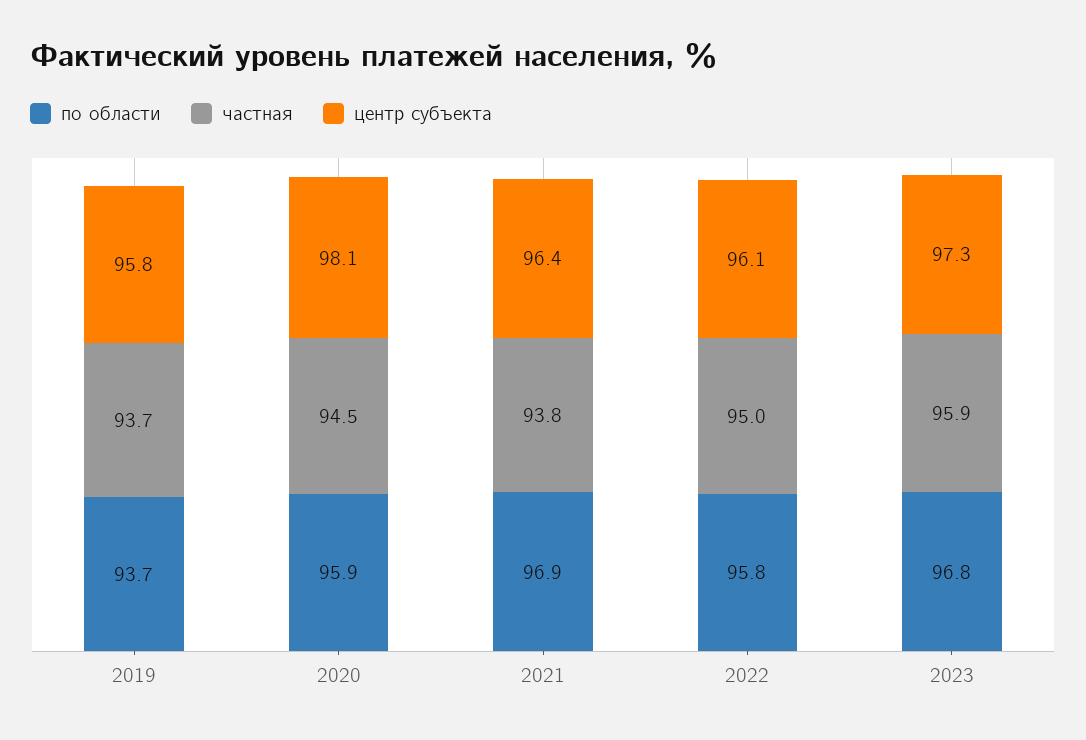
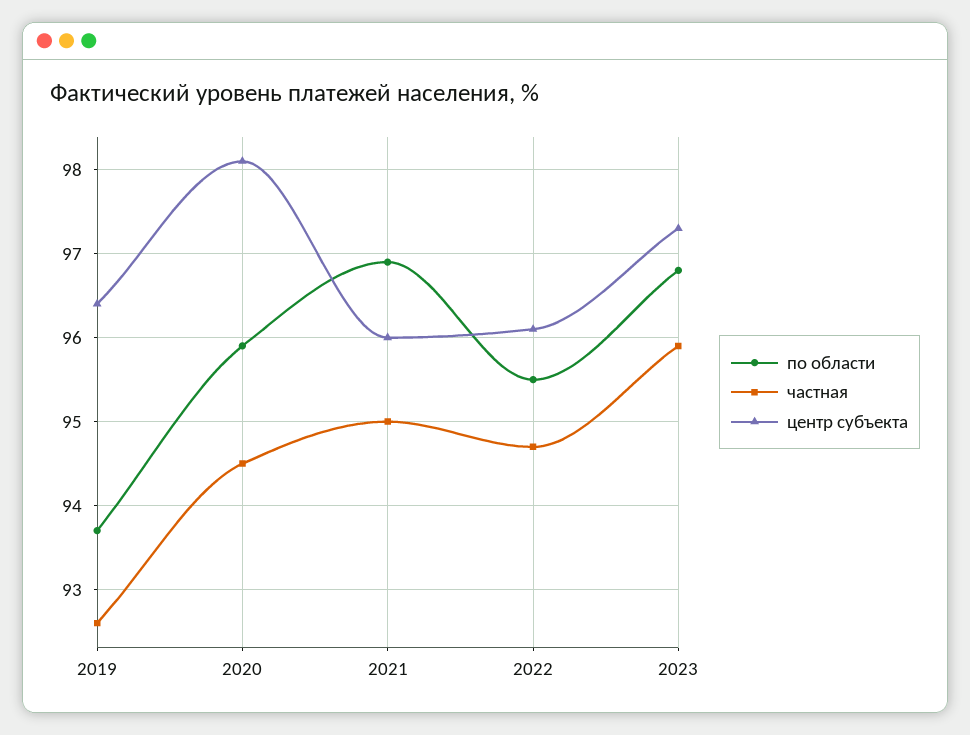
частная, 2019: 93.7 -> 92.6
центр субъекта, 2019: 95.8 -> 96.4
частная, 2021: 93.8 -> 95
центр субъекта, 2021: 96.4 -> 96
по области, 2022: 95.8 -> 95.5
частная, 2022: 95 -> 94.7

